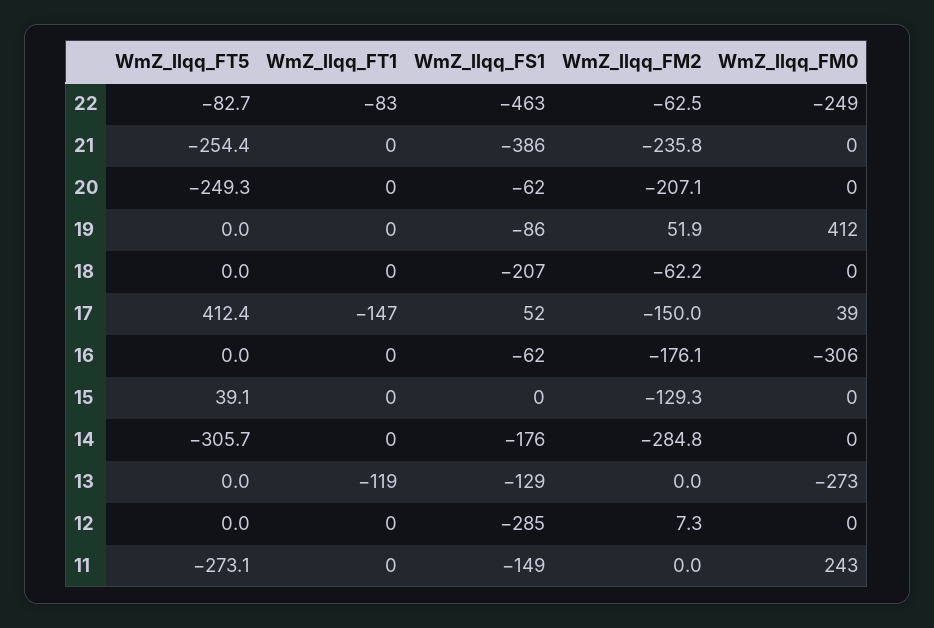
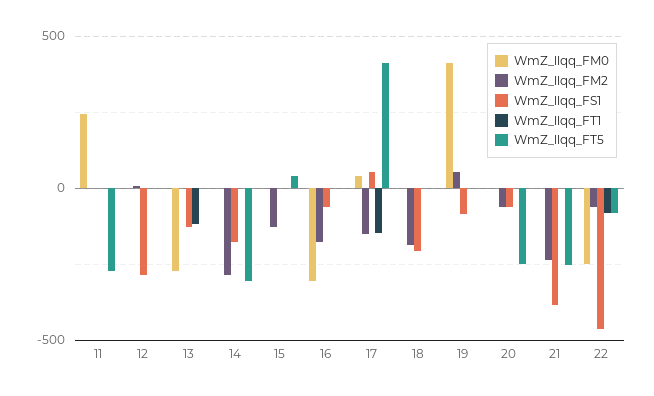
WmZ_llqq_FM2, 20: -207.1 -> -50
WmZ_llqq_FM2, 18: -62.2 -> -200
WmZ_llqq_FS1, 11: -149 -> 0

